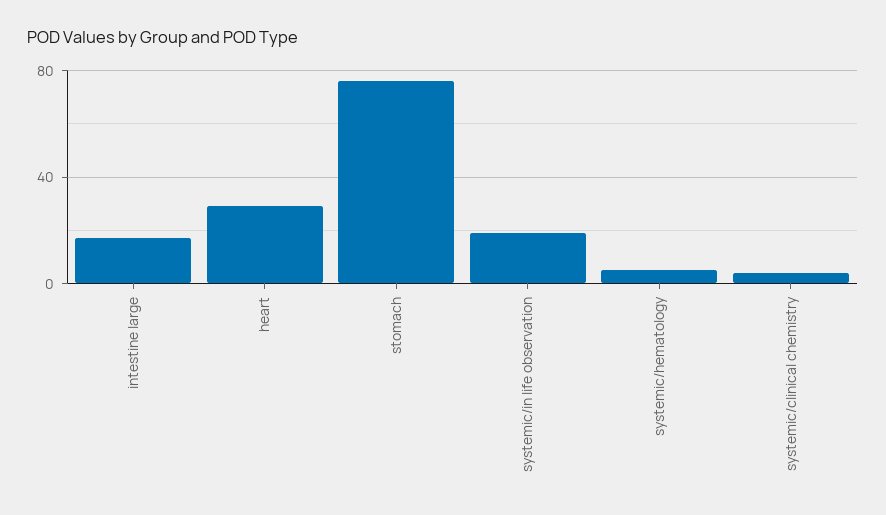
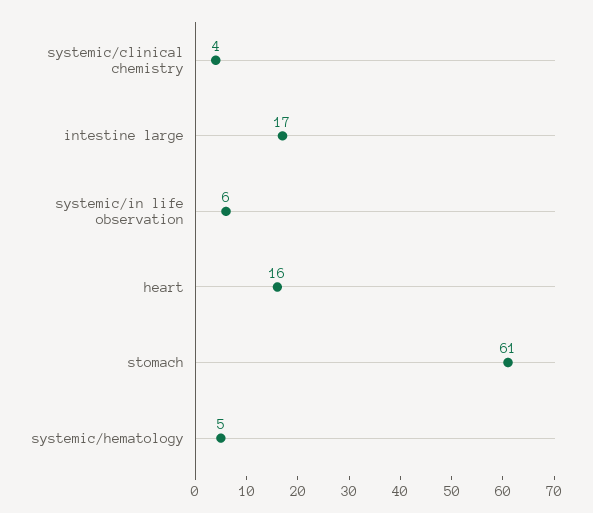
heart: 30 -> 16
stomach: 75 -> 61
systemic/in life observation: 20 -> 6

